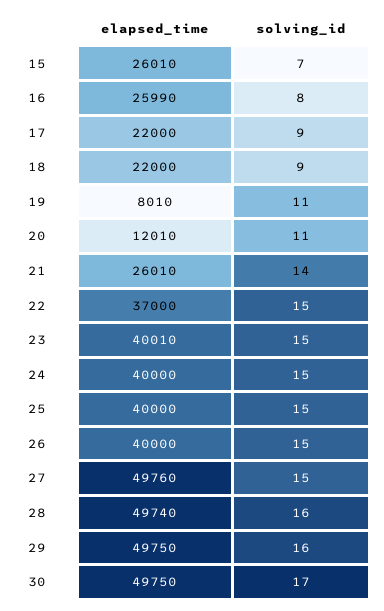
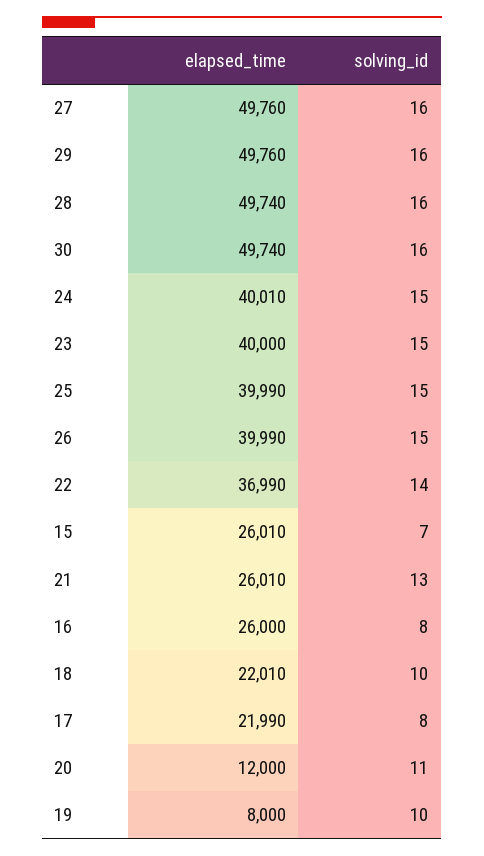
elapsed_time, 16: 25990 -> 26000
elapsed_time, 17: 22000 -> 21990
solving_id, 17: 9 -> 8
elapsed_time, 18: 22000 -> 22010
solving_id, 18: 9 -> 10
elapsed_time, 19: 8010 -> 8000
solving_id, 19: 11 -> 10
elapsed_time, 20: 12010 -> 12000
solving_id, 21: 14 -> 13
elapsed_time, 22: 37000 -> 36990
solving_id, 22: 15 -> 14
elapsed_time, 23: 40010 -> 40000
elapsed_time, 24: 40000 -> 40010
elapsed_time, 25: 40000 -> 39990
elapsed_time, 26: 40000 -> 39990
solving_id, 27: 15 -> 16
elapsed_time, 29: 49750 -> 49760
elapsed_time, 30: 49750 -> 49740
solving_id, 30: 17 -> 16

